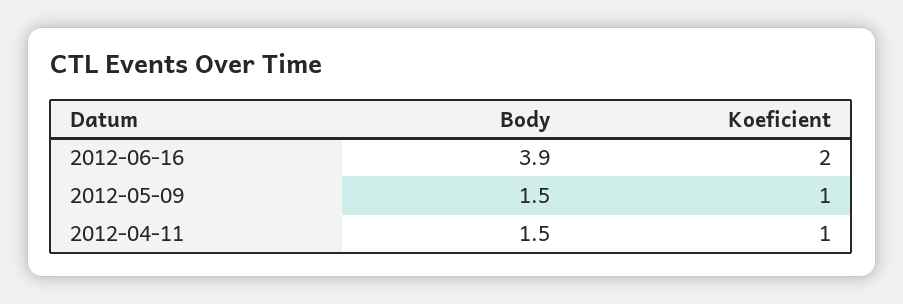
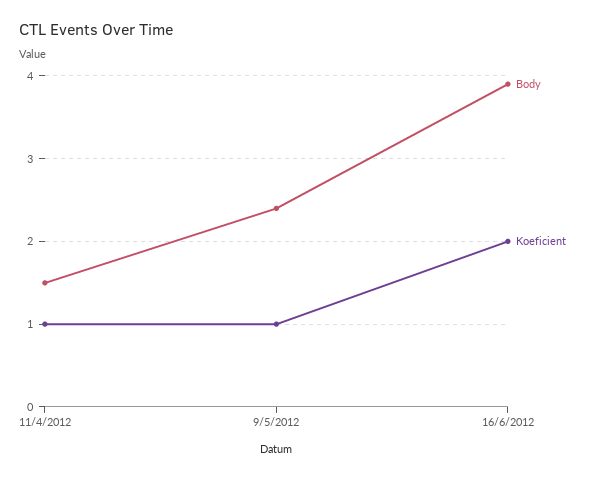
Body, 2012-05-09: 1.5 -> 2.4

